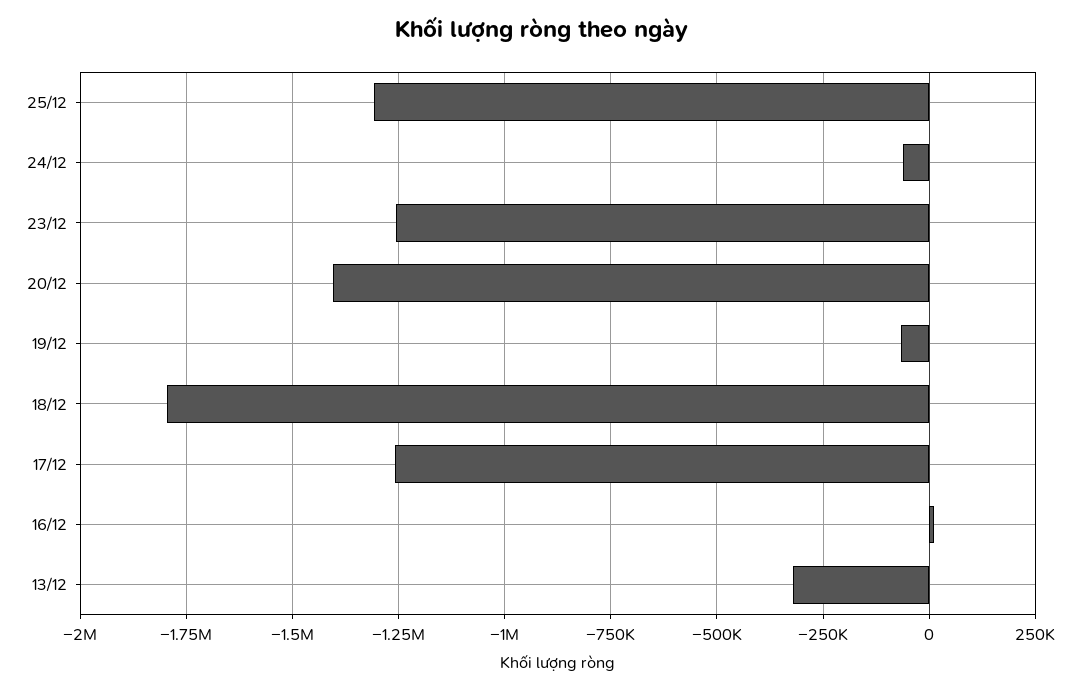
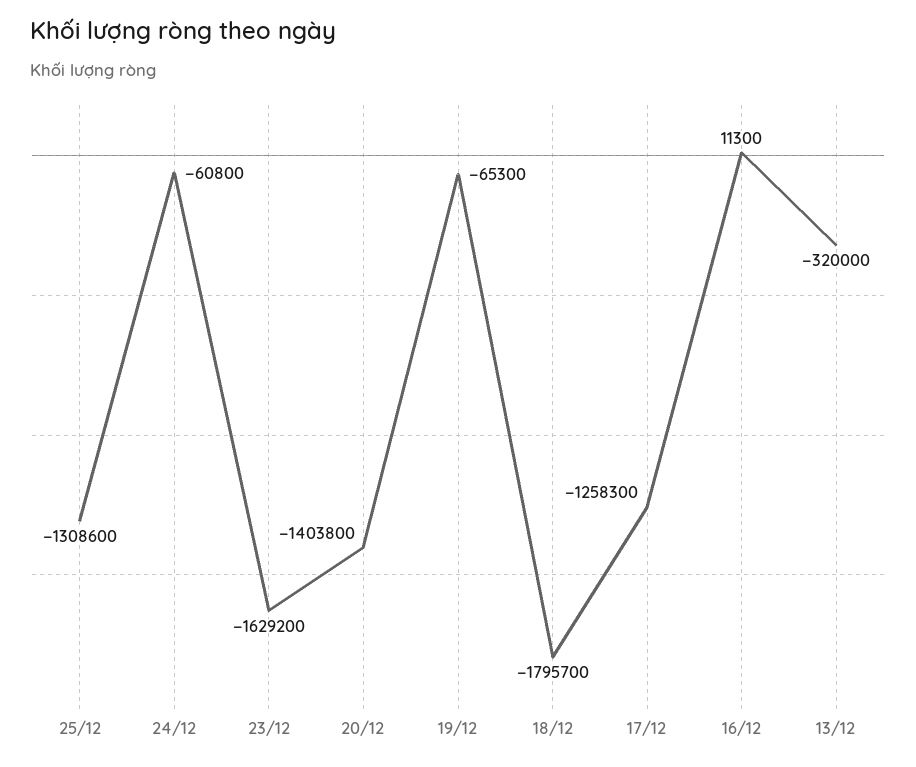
23/12: -1250000 -> -1629200

